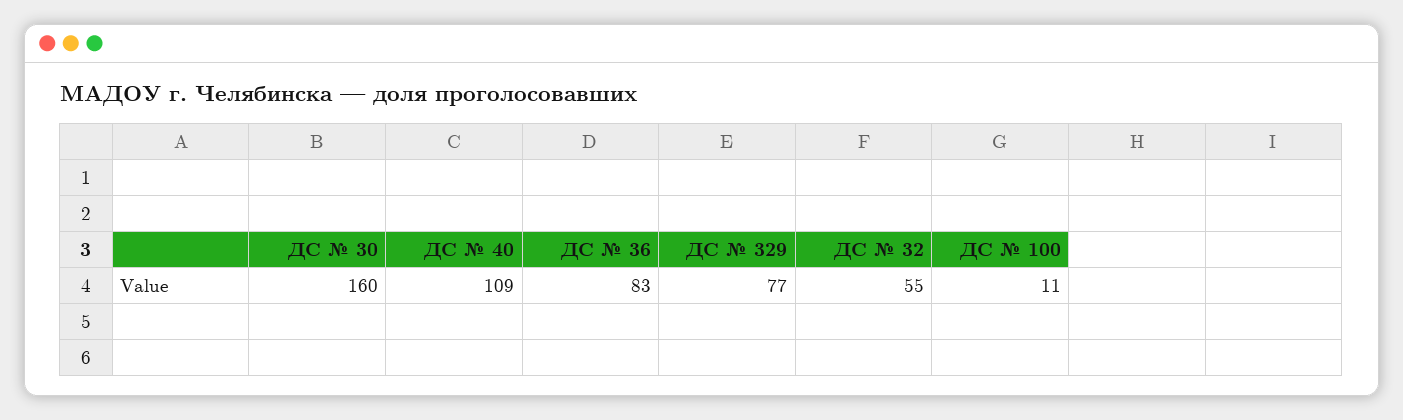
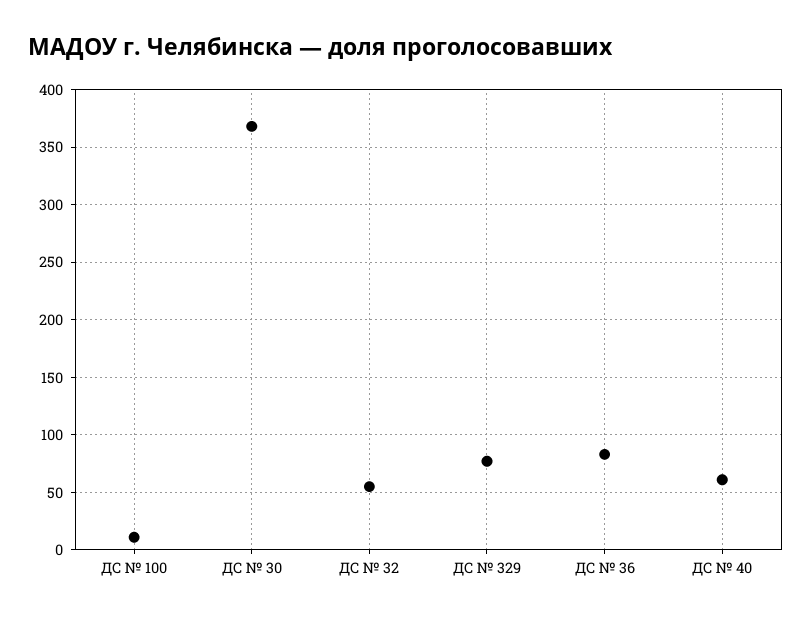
ДС № 30: 160 -> 370
ДС № 40: 109 -> 60

